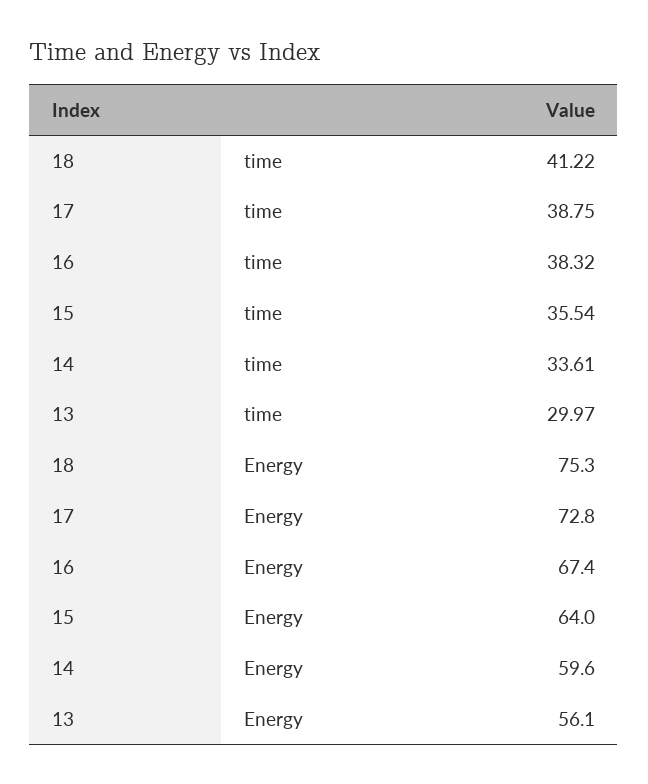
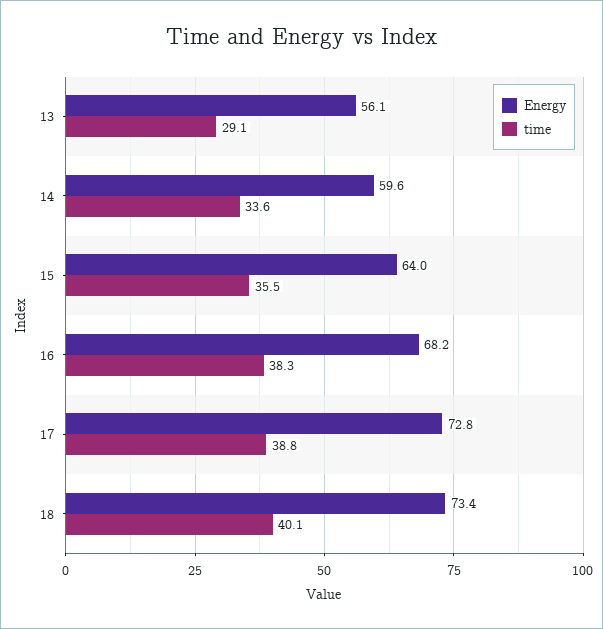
time, 18: 41.22 -> 40.1
time, 13: 29.97 -> 29.1
Energy, 18: 75.3 -> 73.4
Energy, 16: 67.4 -> 68.2

